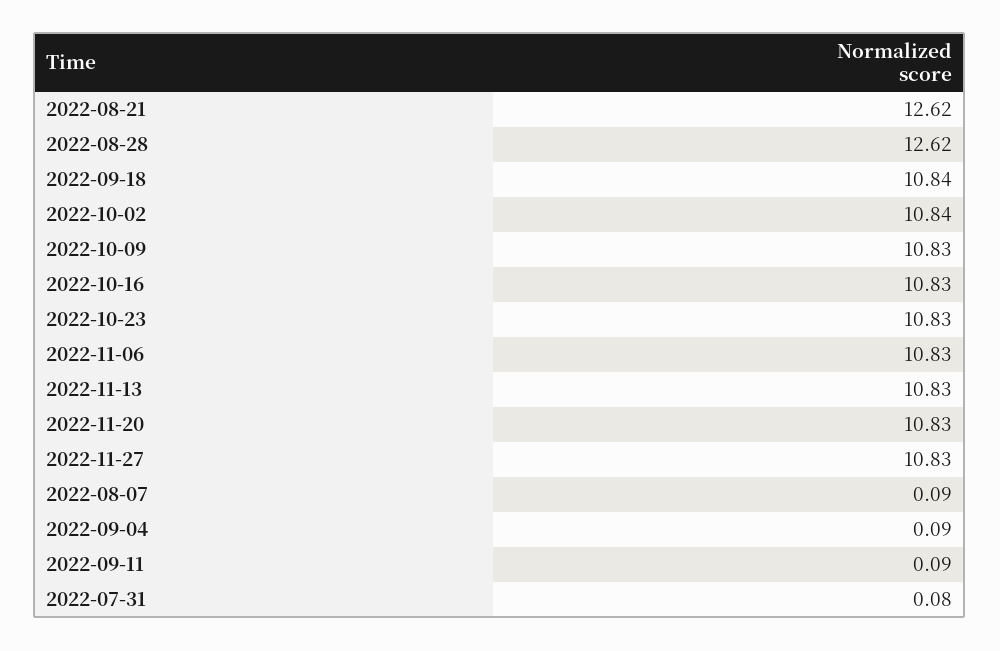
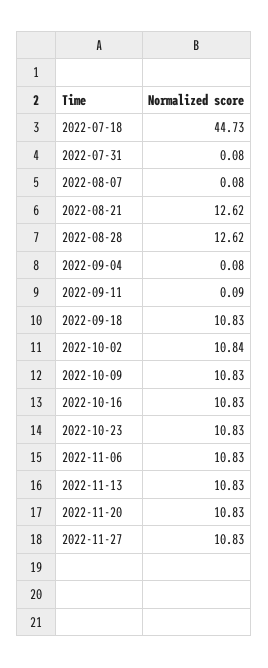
2022-09-18: 10.84 -> 10.83
2022-08-07: 0.09 -> 0.08
2022-09-04: 0.09 -> 0.08
2022-07-18: none -> 44.73

